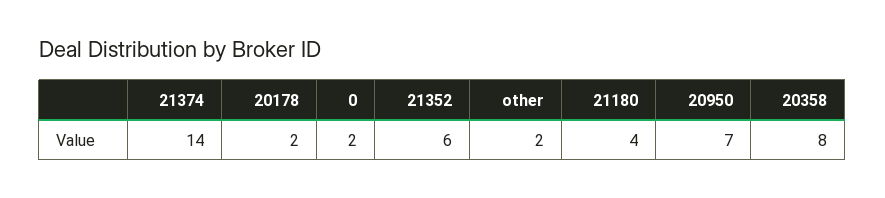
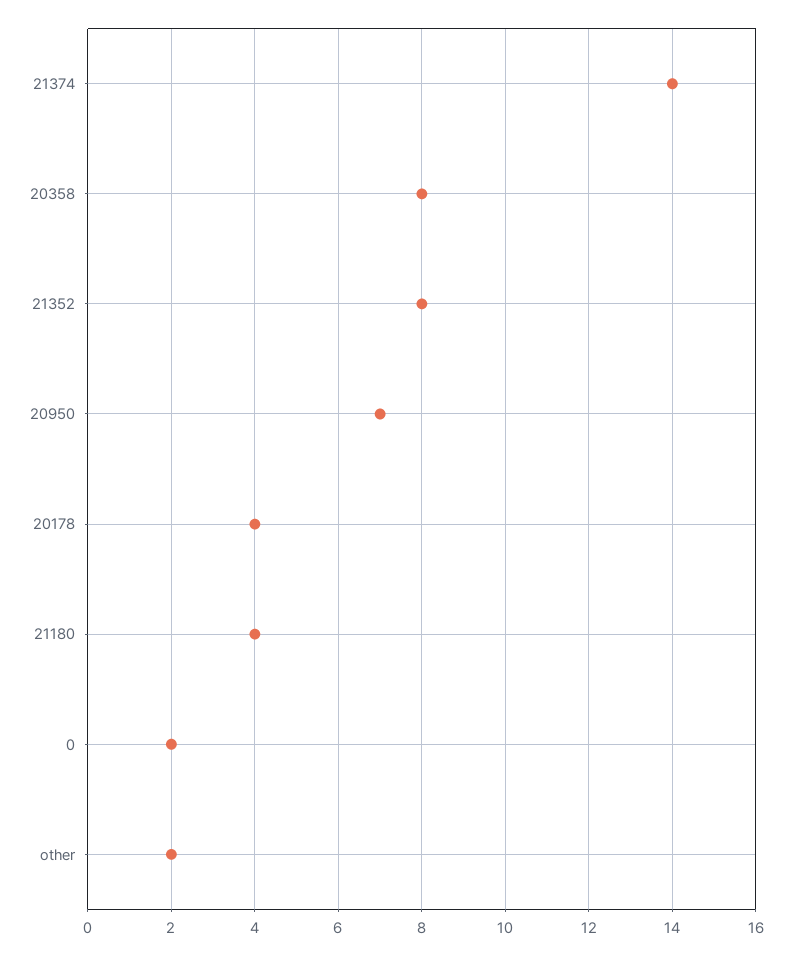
20178: 2 -> 4
21352: 6 -> 8

